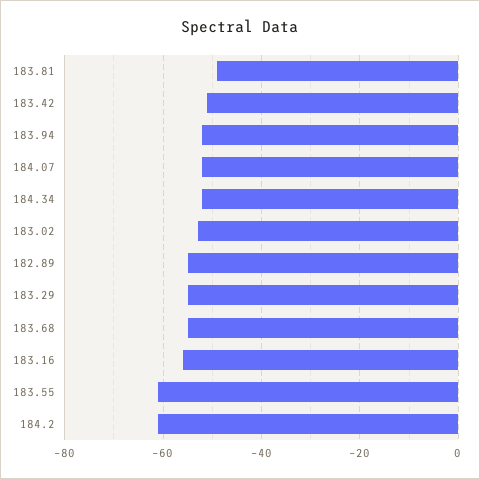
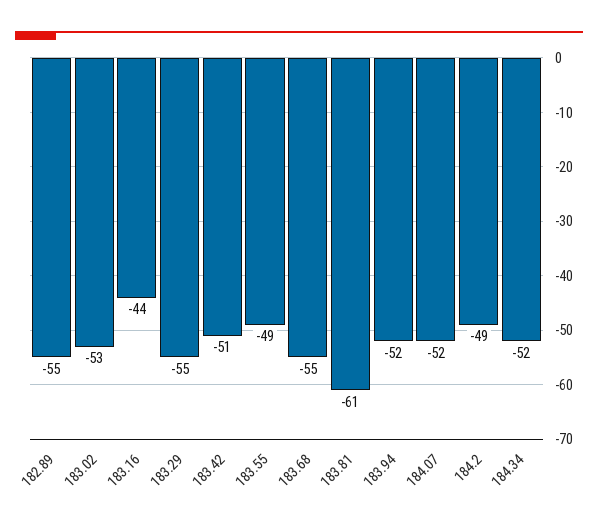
183.81: -50 -> -61
183.16: -55 -> -44
183.55: -60 -> -49
184.2: -60 -> -49

